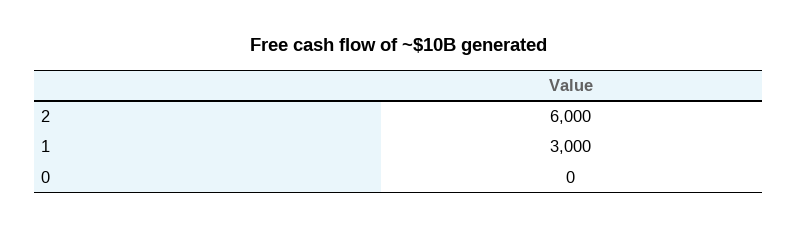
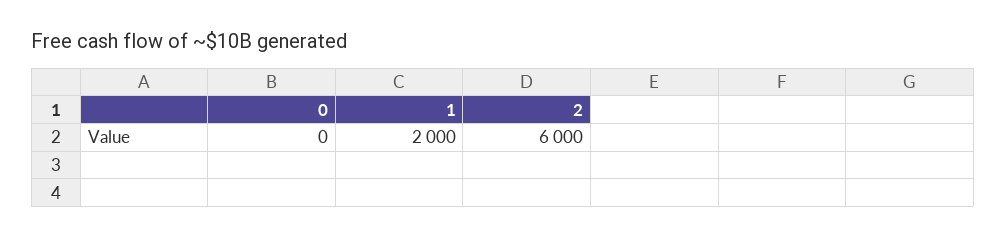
1: 3000 -> 2000

